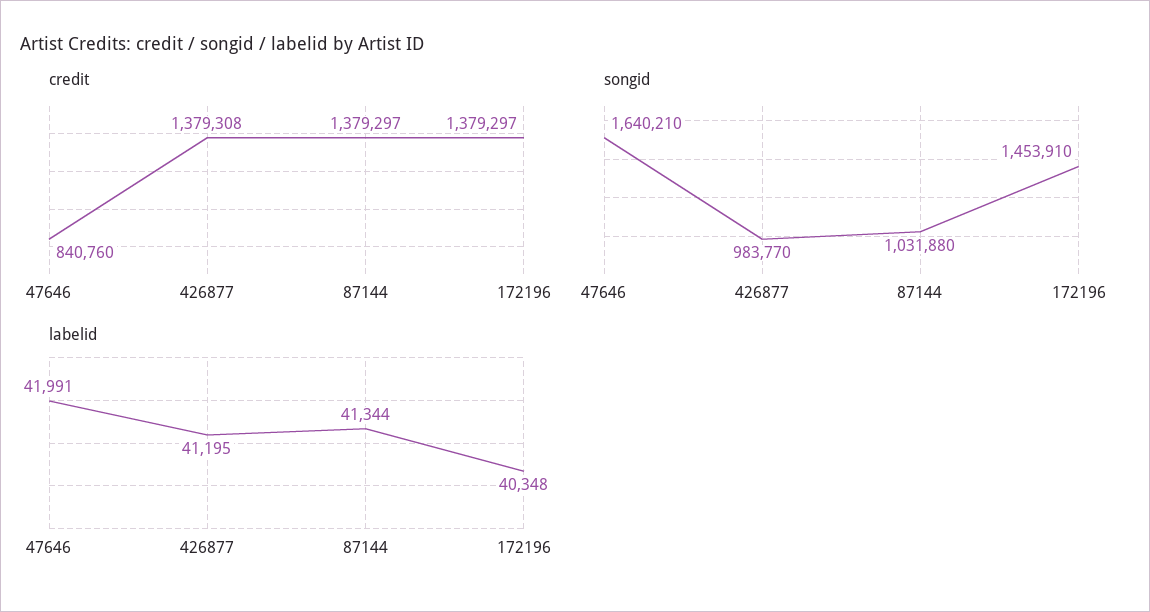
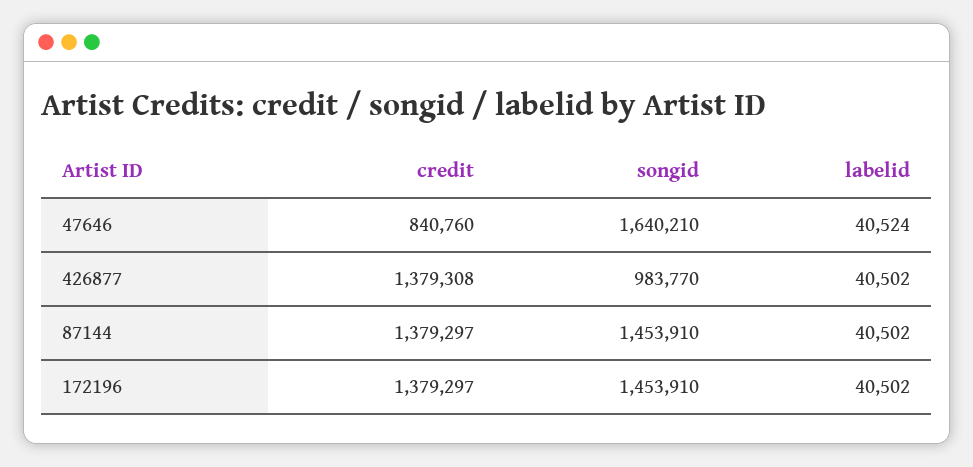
songid, 87144: 1031880 -> 1453910
labelid, 47646: 41991 -> 40524
labelid, 426877: 41195 -> 40502
labelid, 87144: 41344 -> 40502
labelid, 172196: 40348 -> 40502

